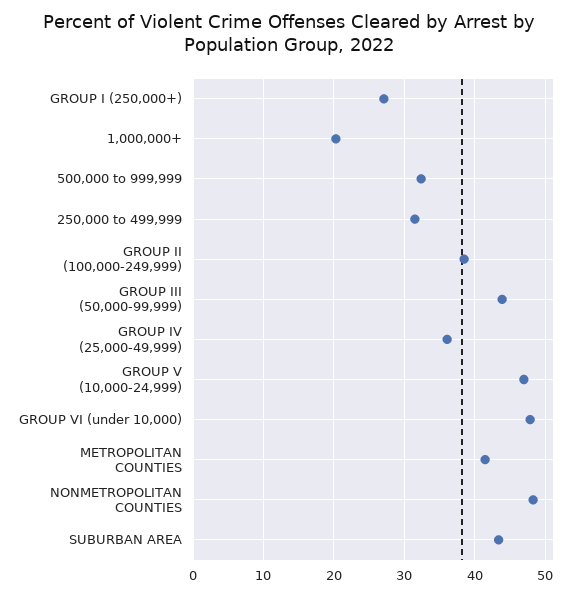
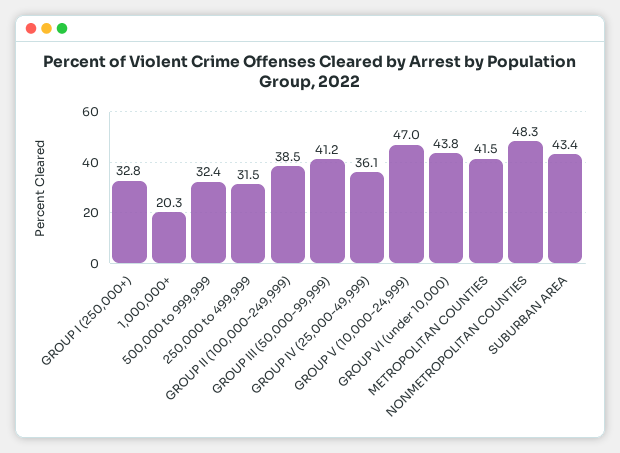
GROUP I (250,000+): 27 -> 32.8
GROUP III (50,000-99,999): 44 -> 41.2
GROUP VI (under 10,000): 48 -> 43.8

